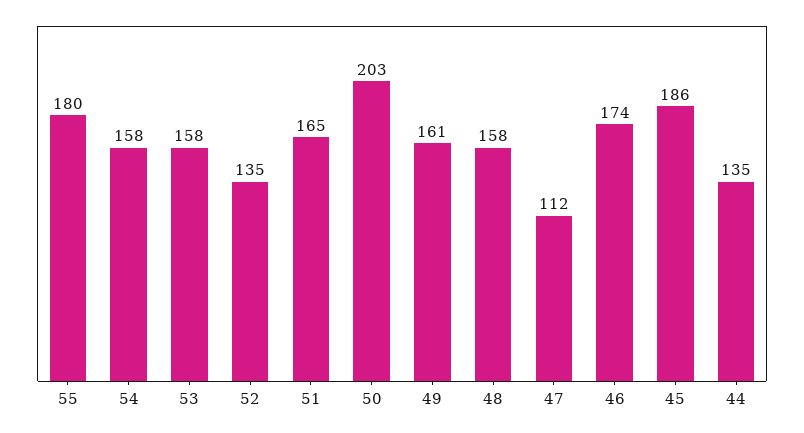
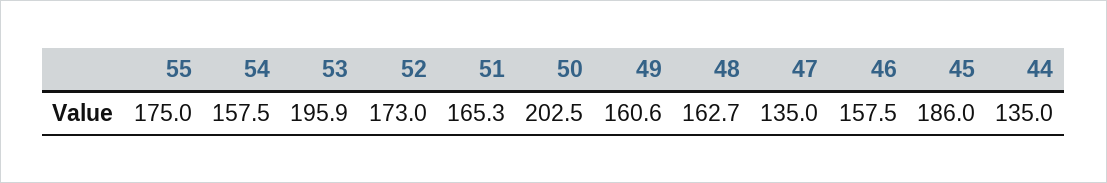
55: 180 -> 175
53: 158 -> 195.9
52: 135 -> 173
48: 158 -> 162.7
47: 112 -> 135
46: 174 -> 157.5

